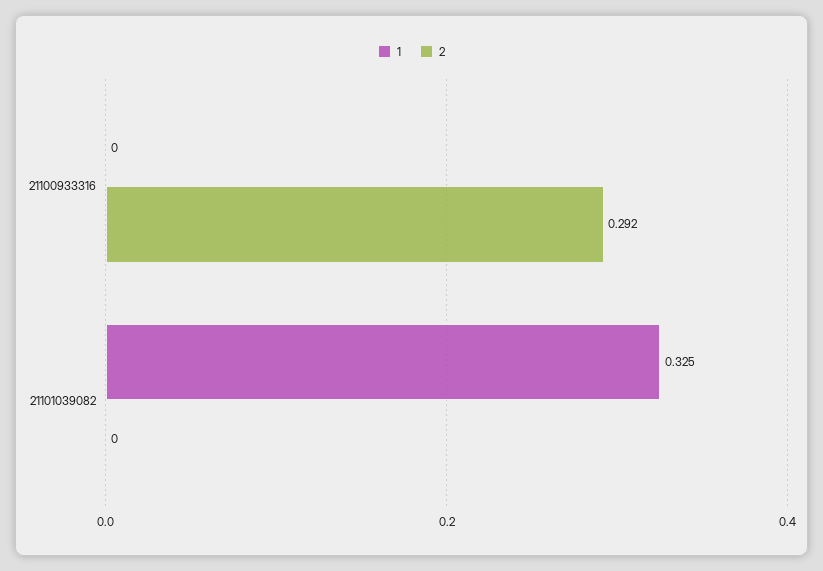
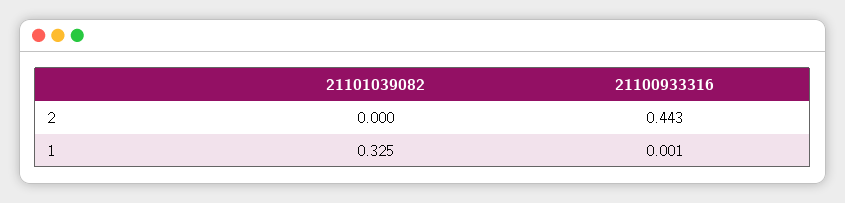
1, 21100933316: 0 -> 0.001
2, 21100933316: 0.292 -> 0.443

